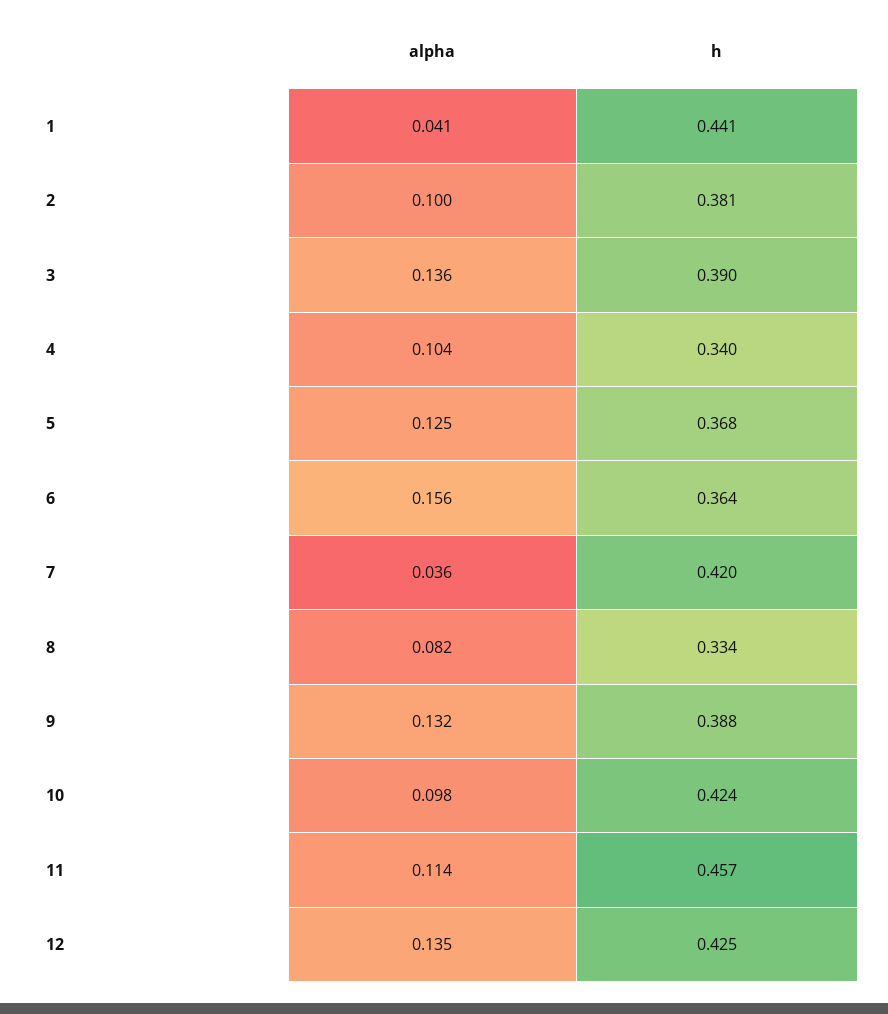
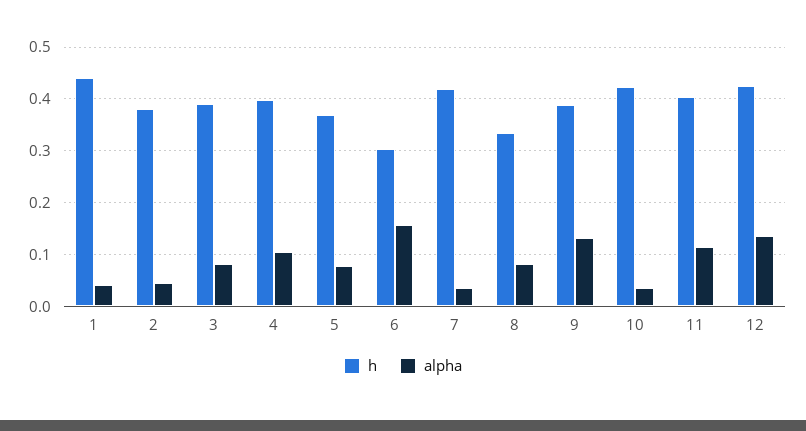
alpha, 2: 0.1 -> 0.04
alpha, 3: 0.136 -> 0.08
h, 4: 0.34 -> 0.4
alpha, 5: 0.125 -> 0.08
h, 6: 0.364 -> 0.3
alpha, 10: 0.098 -> 0.04
h, 11: 0.457 -> 0.4

